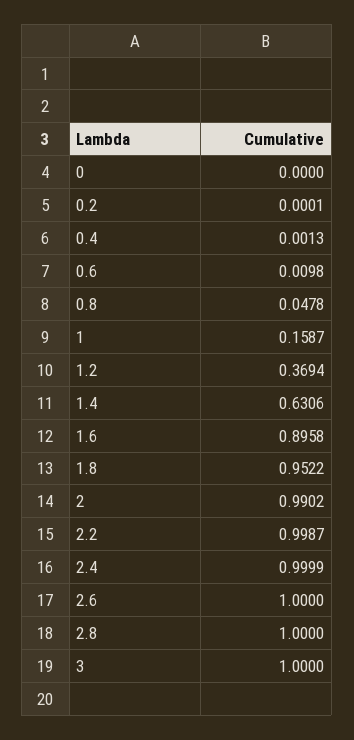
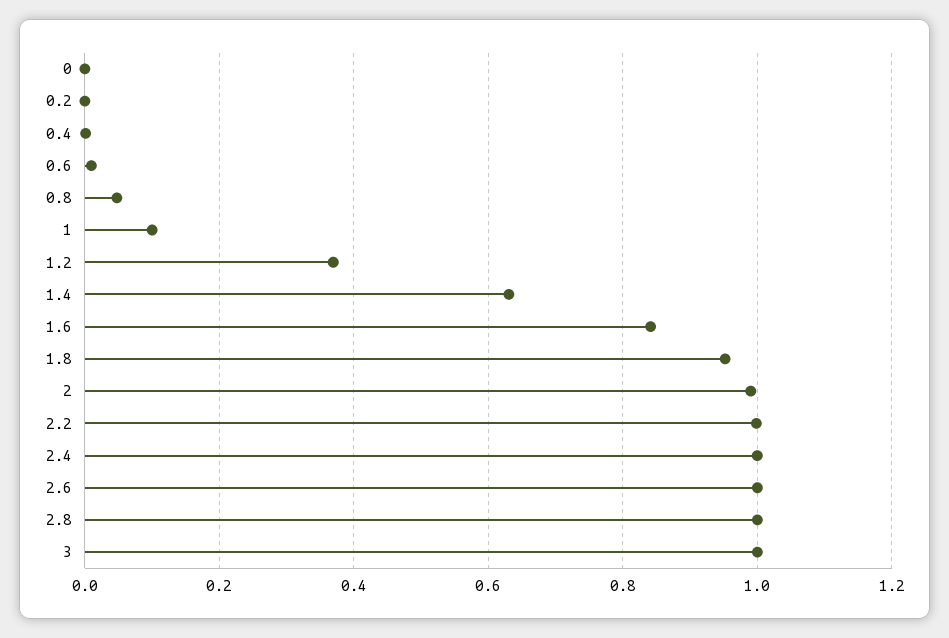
1: 0.1587 -> 0.1
1.6: 0.8958 -> 0.84

